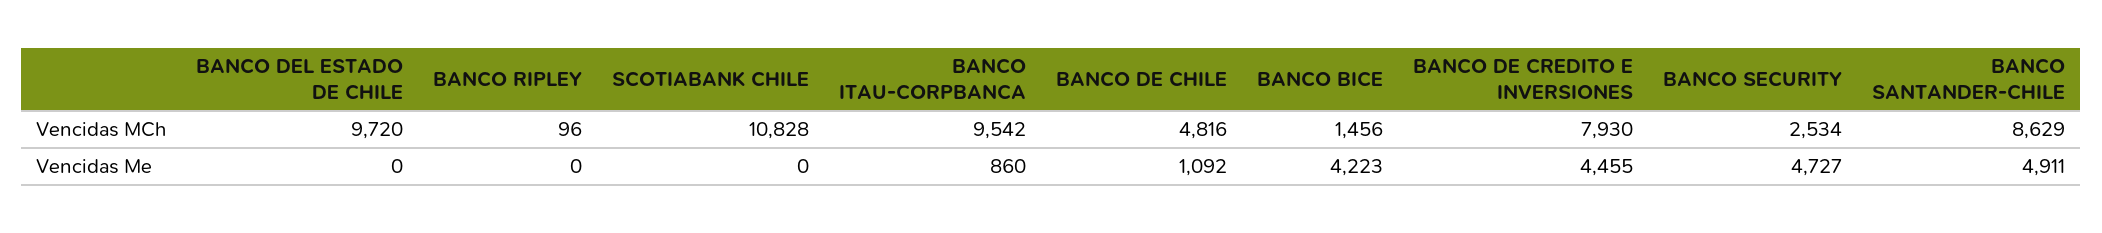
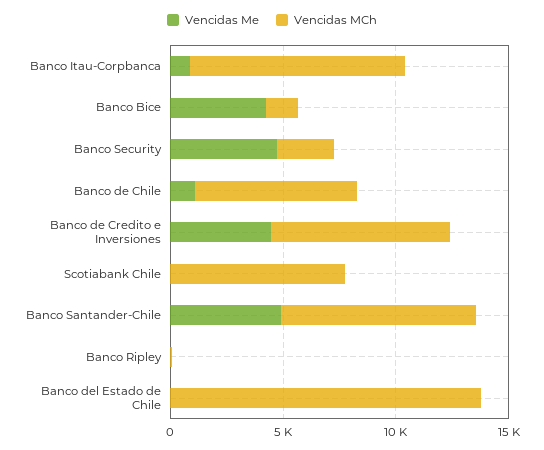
Vencidas MCh, BANCO DEL ESTADO DE CHILE: 9720 -> 14000
Vencidas MCh, SCOTIABANK CHILE: 10828 -> 8000
Vencidas MCh, BANCO DE CHILE: 4816 -> 7000

